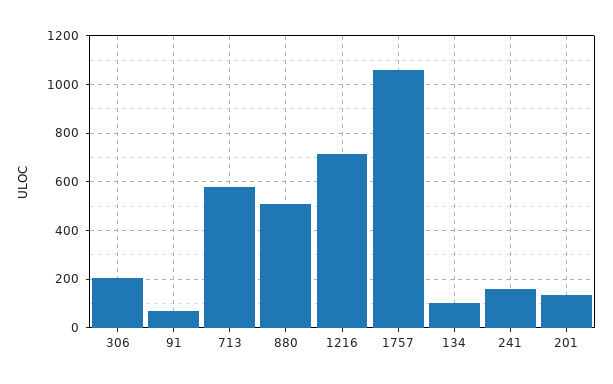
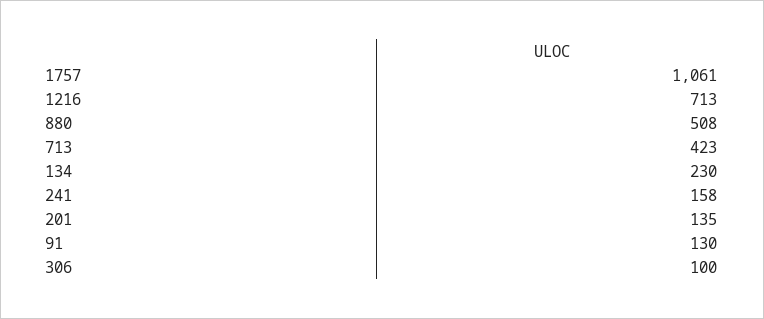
306: 200 -> 100
91: 75 -> 130
713: 575 -> 423
134: 100 -> 230

